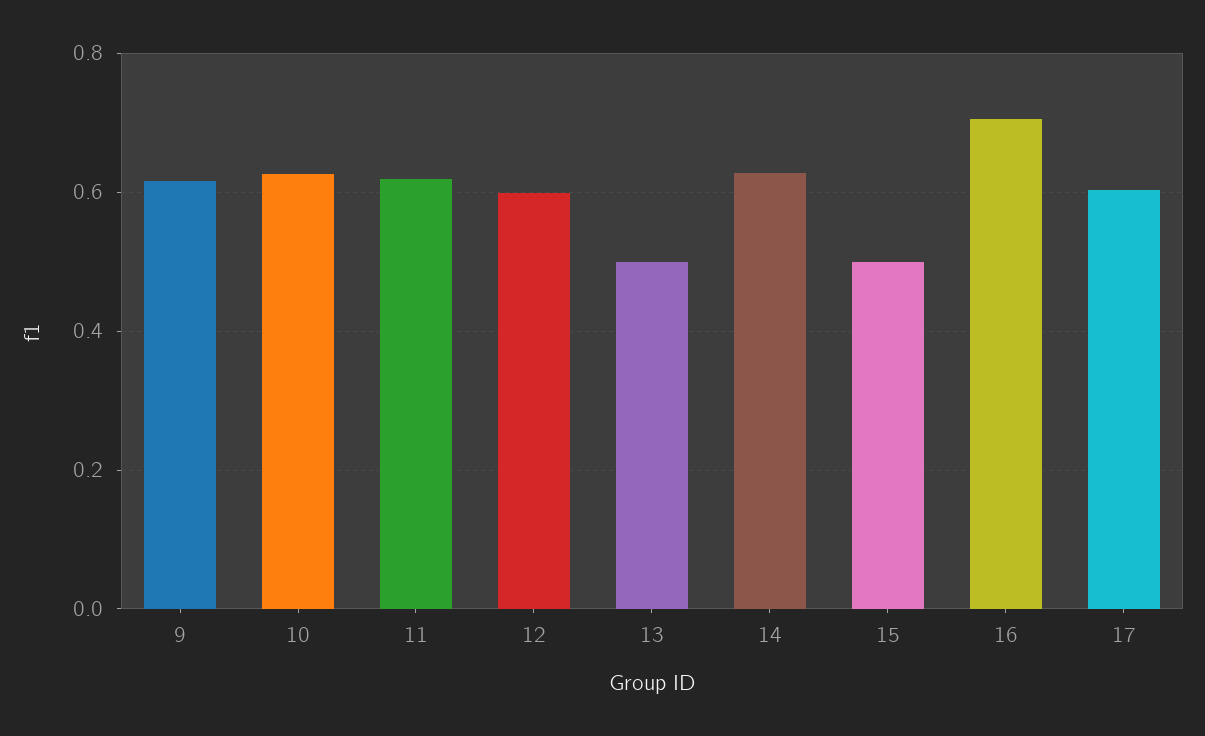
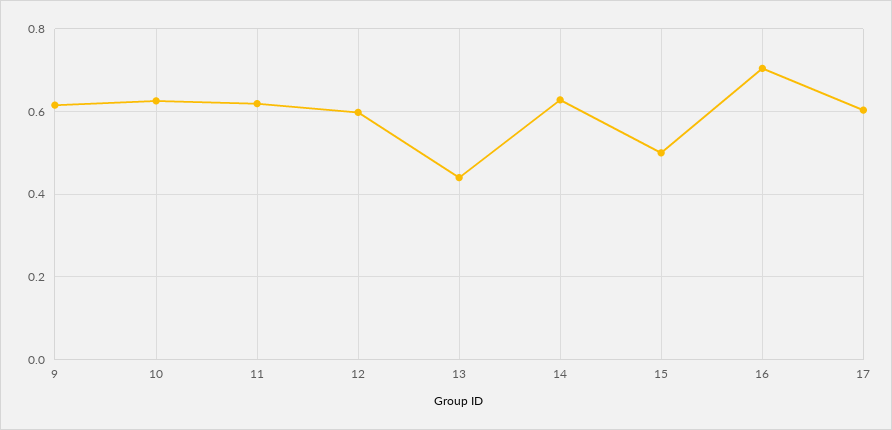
13: 0.5 -> 0.44

